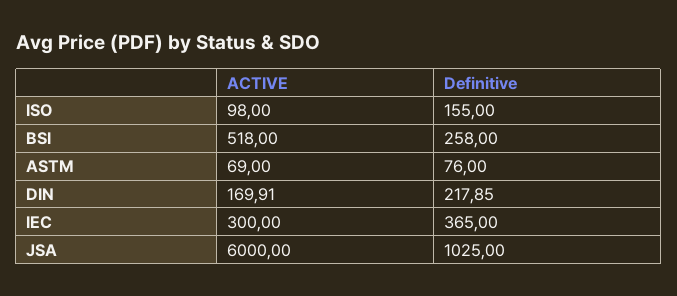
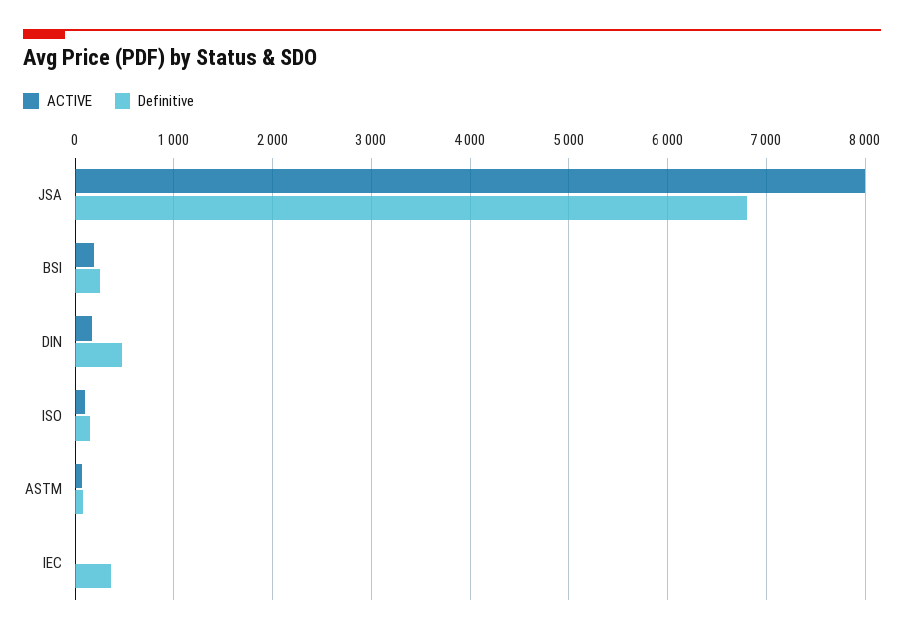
ACTIVE, BSI: 518 -> 200
Definitive, DIN: 217.85 -> 500
ACTIVE, IEC: 300 -> 0
ACTIVE, JSA: 6000 -> 8000
Definitive, JSA: 1025 -> 6800

